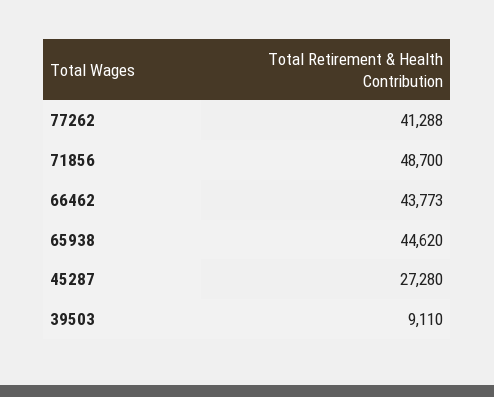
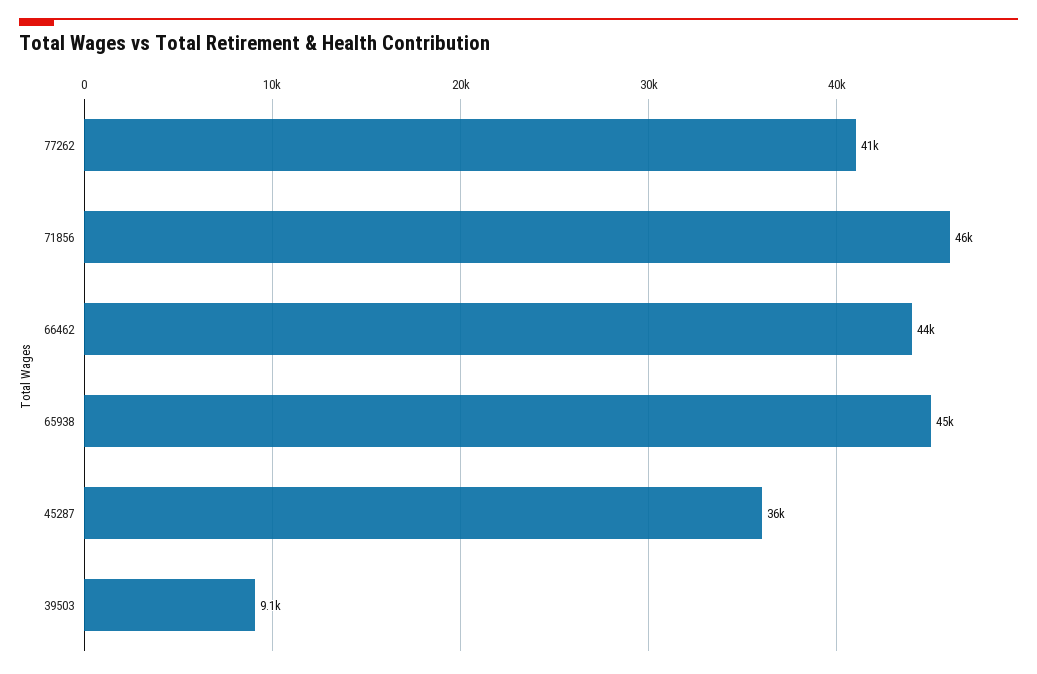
71856: 48700 -> 46000
45287: 27280 -> 36000

